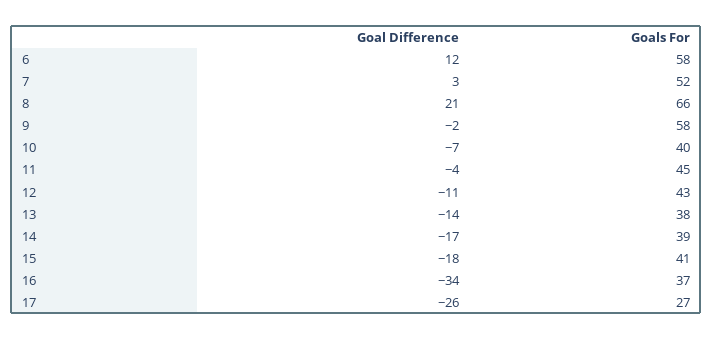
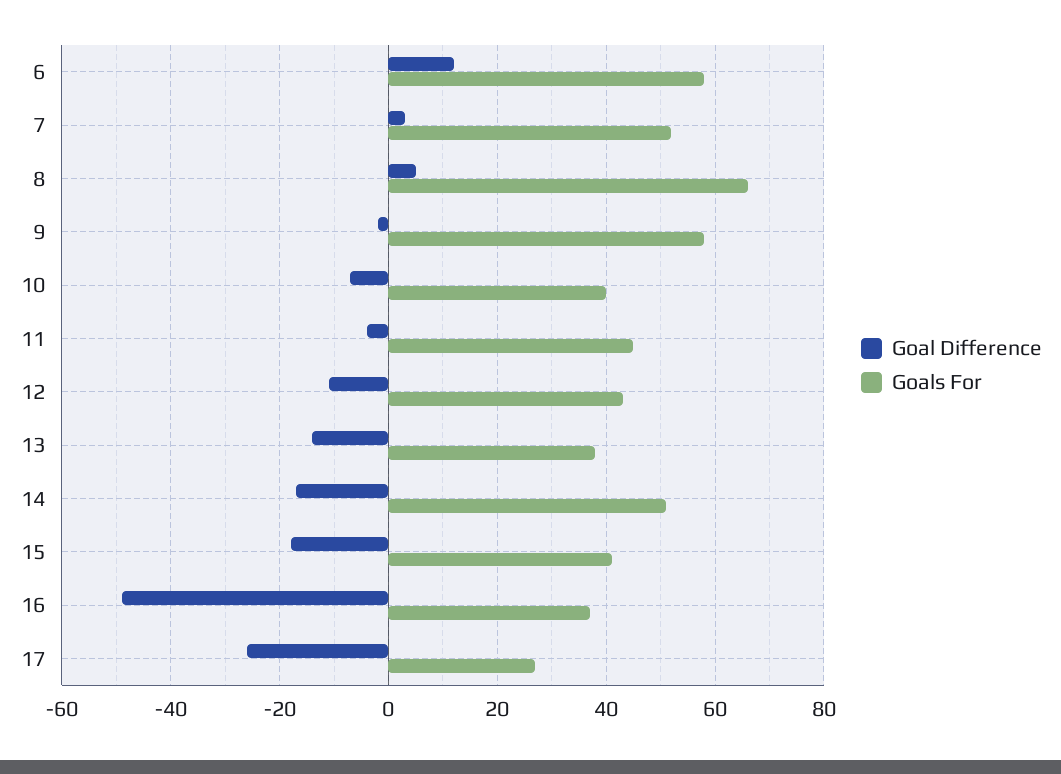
Goal Difference, 8: 21 -> 5
Goals For, 14: 39 -> 50
Goal Difference, 16: -34 -> -50

